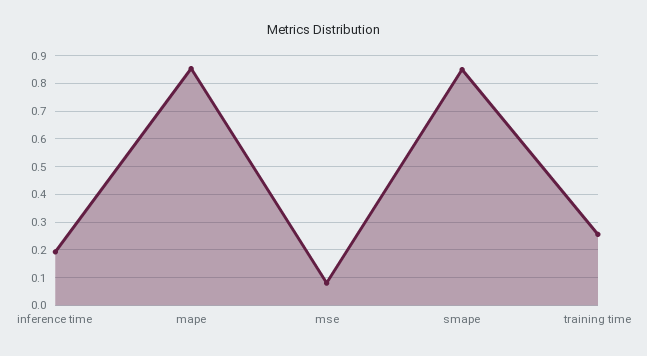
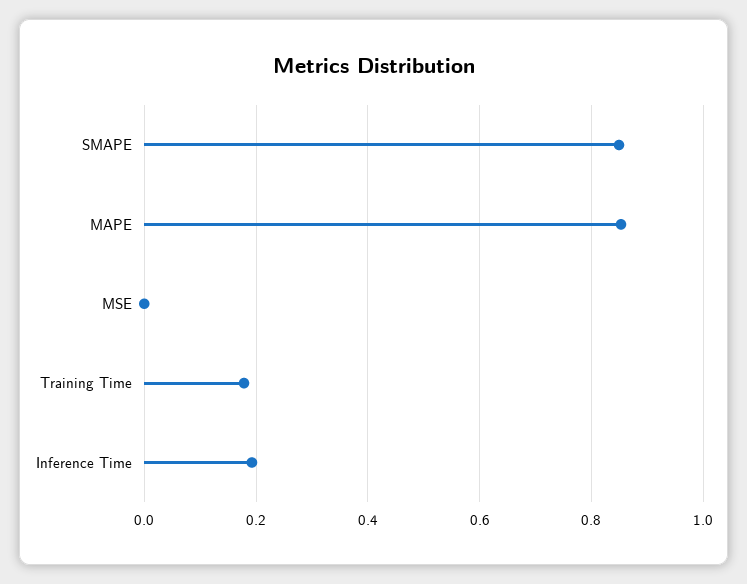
mse: 0.075 -> 0
training time: 0.25 -> 0.18

